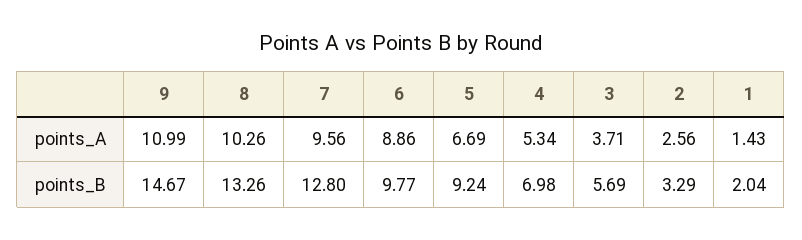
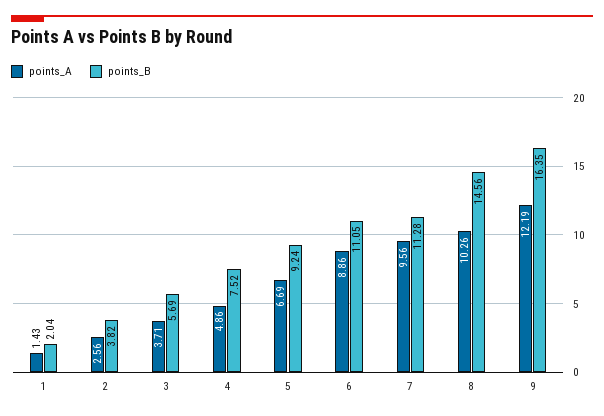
points_A, 9: 10.99 -> 12.19
points_A, 4: 5.34 -> 4.86
points_B, 9: 14.67 -> 16.35
points_B, 8: 13.26 -> 14.56
points_B, 7: 12.8 -> 11.28
points_B, 6: 9.77 -> 11.05
points_B, 4: 6.98 -> 7.52
points_B, 2: 3.29 -> 3.82

